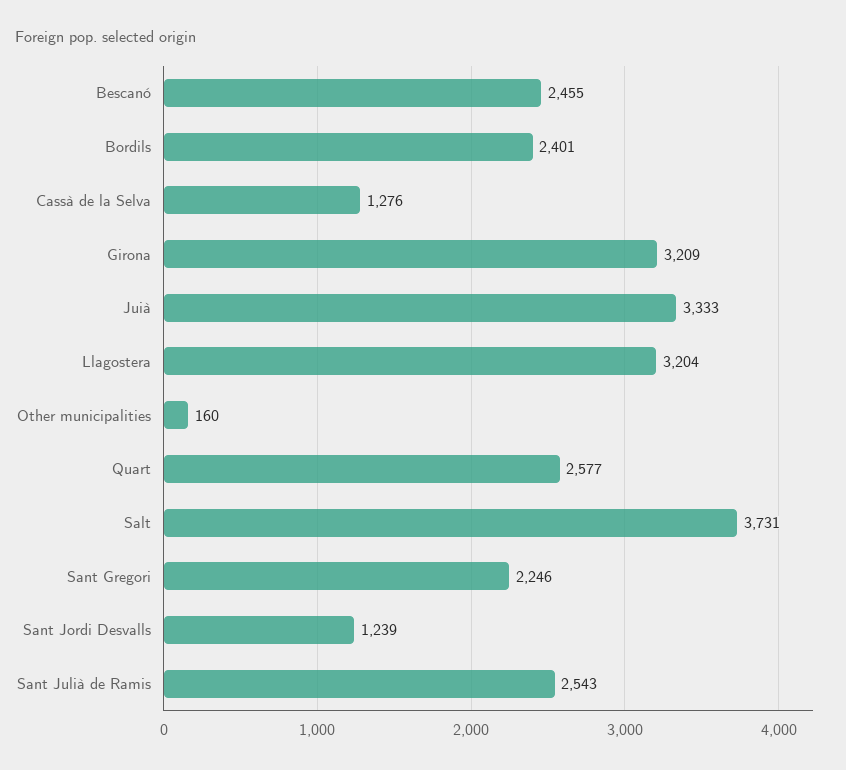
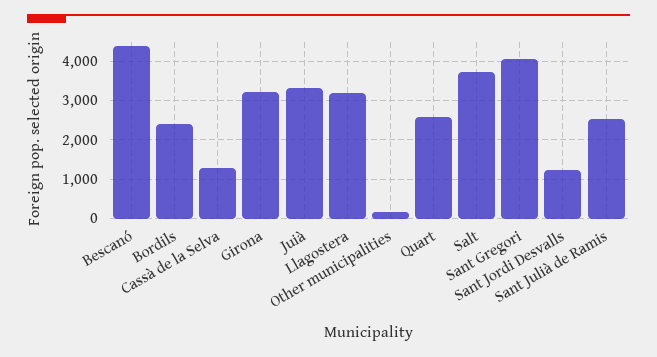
Bescanó: 2455 -> 4400
Sant Gregori: 2246 -> 4000

